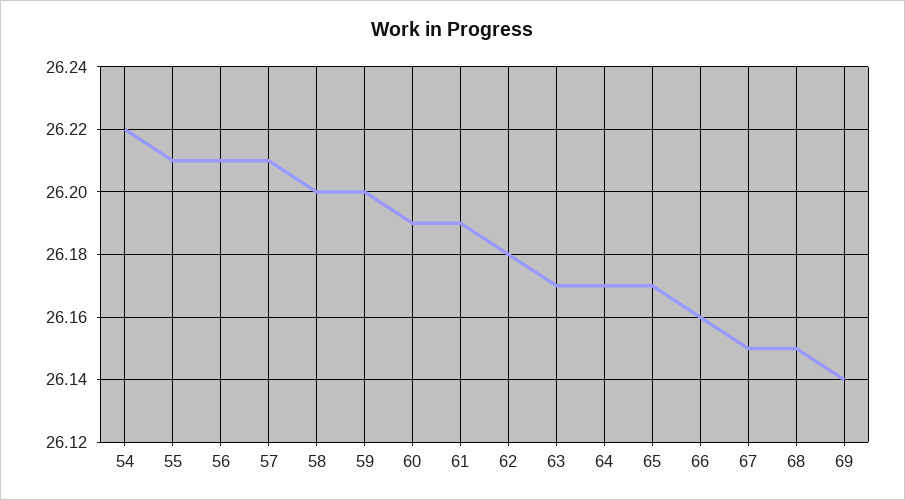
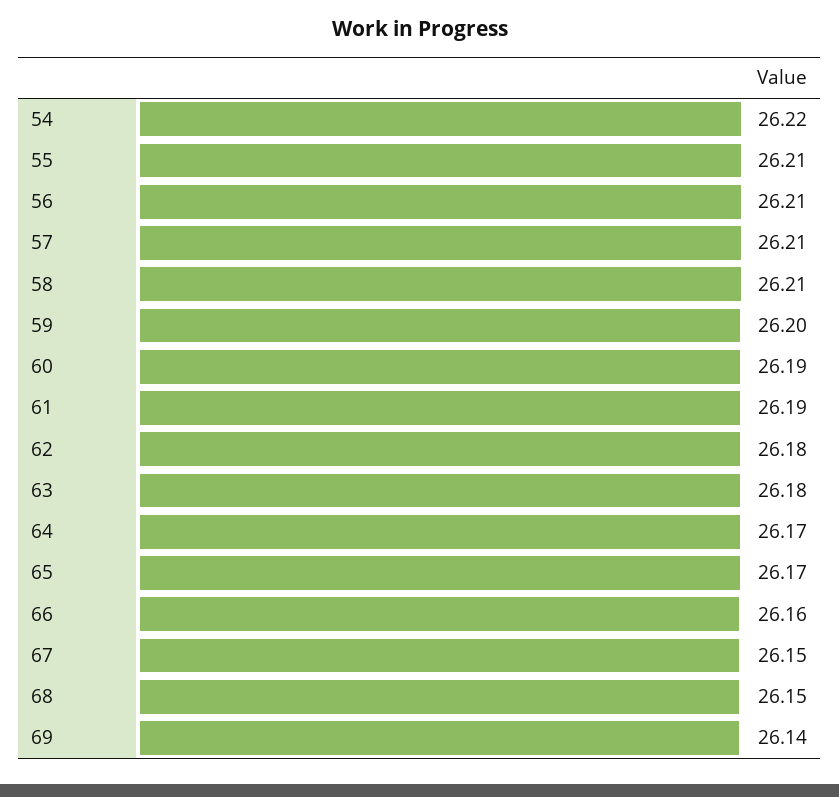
58: 26.2 -> 26.21
63: 26.17 -> 26.18

